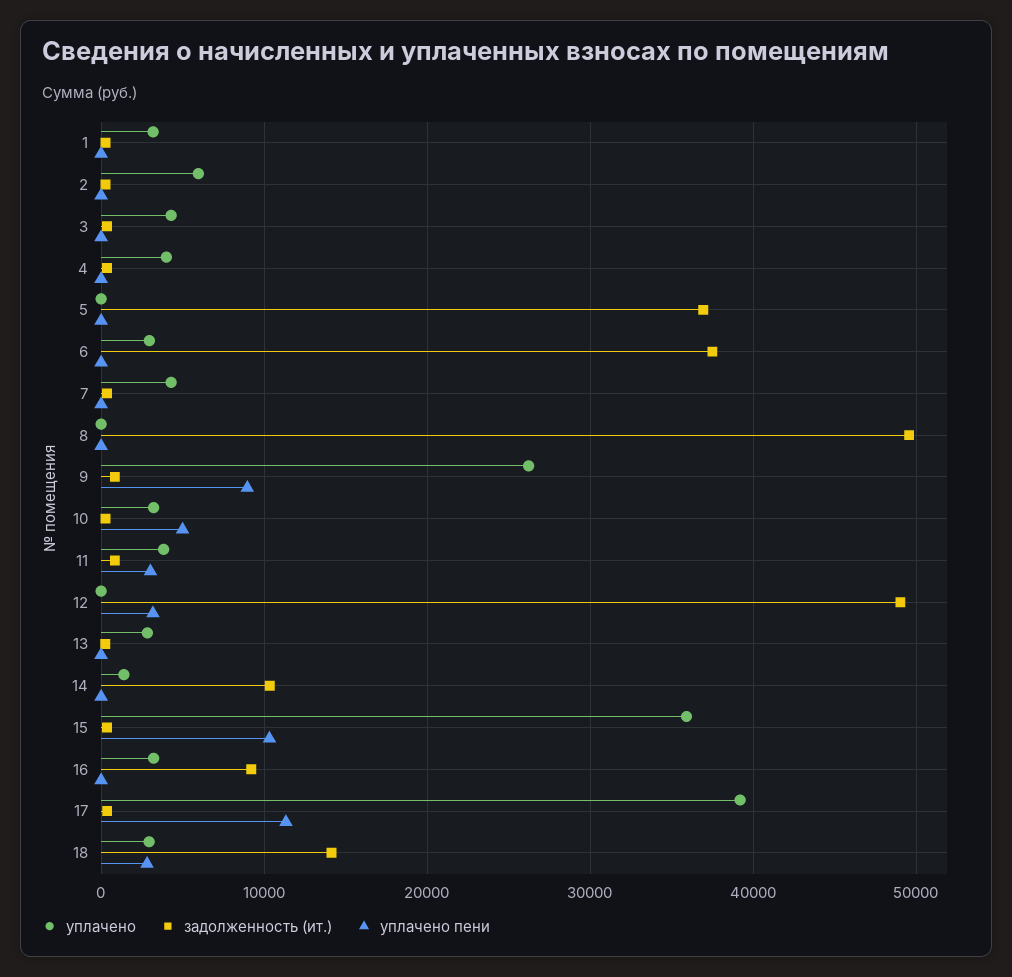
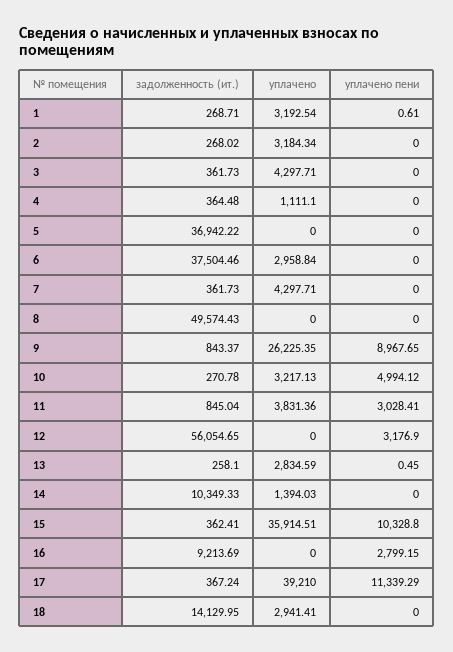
уплачено, 2: 6000 -> 3184.34
уплачено, 4: 4000 -> 1111.1
задолженность (ит.), 12: 49000 -> 56054.65
уплачено, 16: 3000 -> 0
уплачено пени, 16: 0 -> 2799.15
уплачено пени, 18: 3000 -> 0

